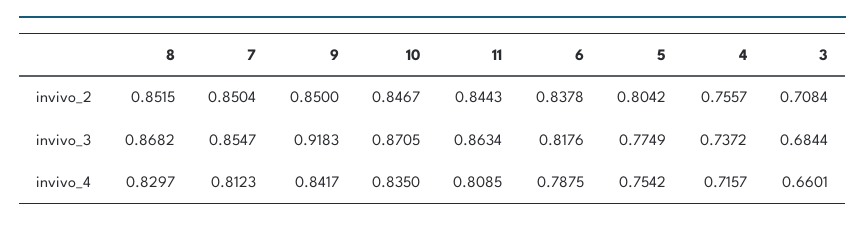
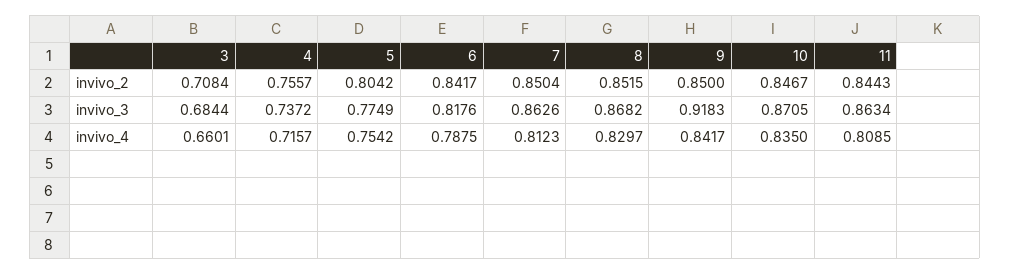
6, invivo_2: 0.8378 -> 0.8417
7, invivo_3: 0.8547 -> 0.8626

